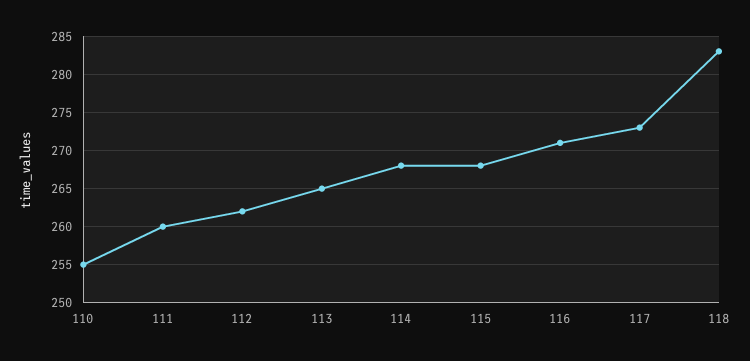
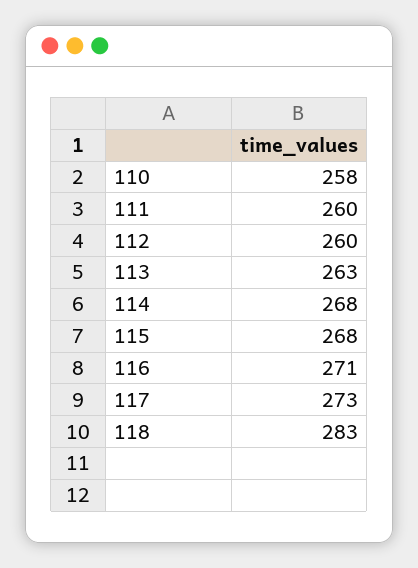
110: 255 -> 258
112: 262 -> 260
113: 265 -> 263

